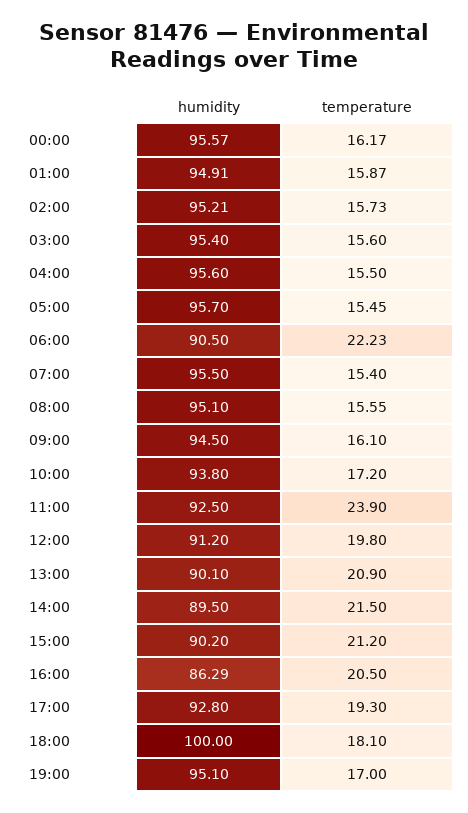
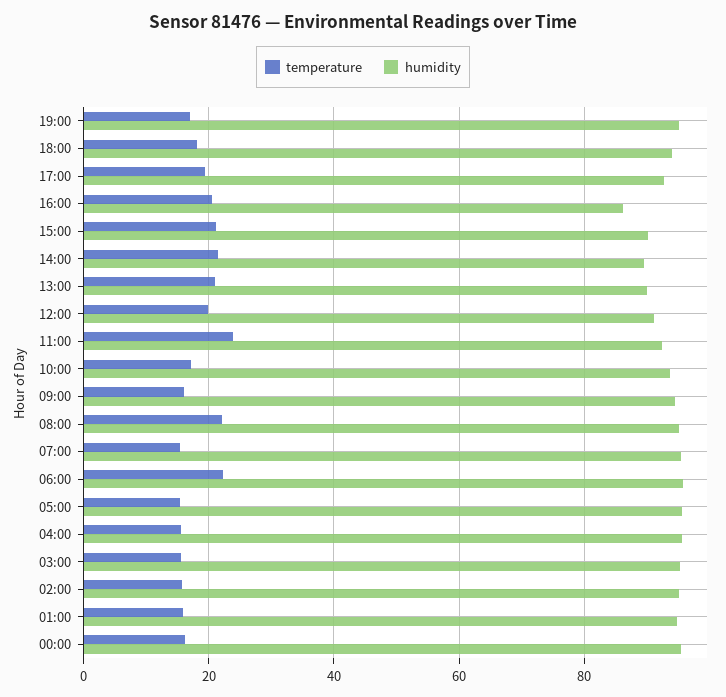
humidity, 06:00: 90.5 -> 96
temperature, 08:00: 15.55 -> 22
humidity, 18:00: 100 -> 94

